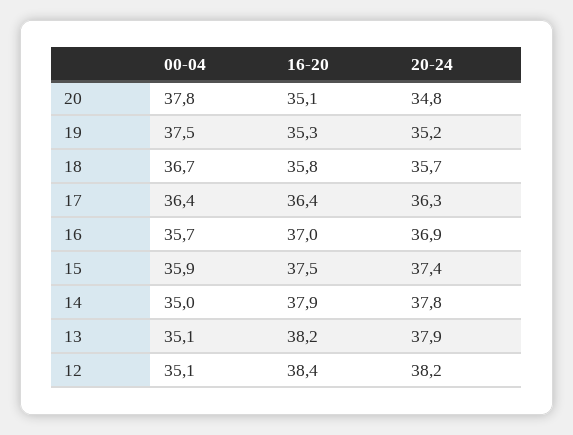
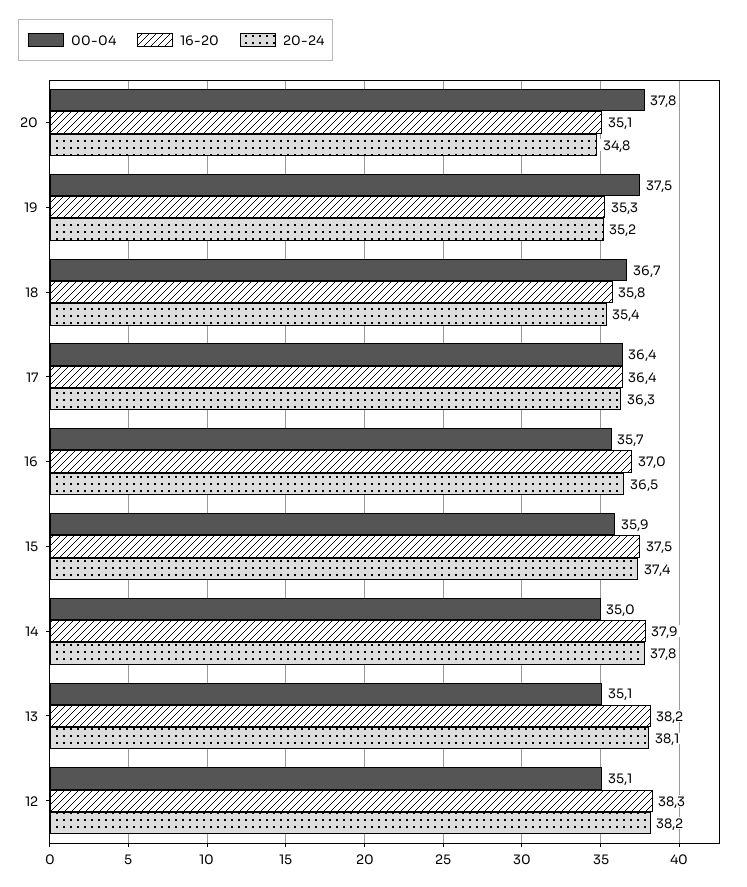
20-24, 18: 35.7 -> 35.4
20-24, 16: 36.9 -> 36.5
20-24, 13: 37.9 -> 38.1
16-20, 12: 38.4 -> 38.3

